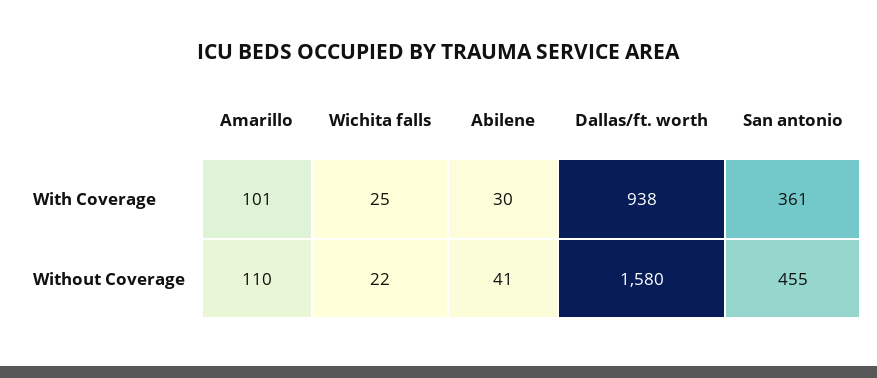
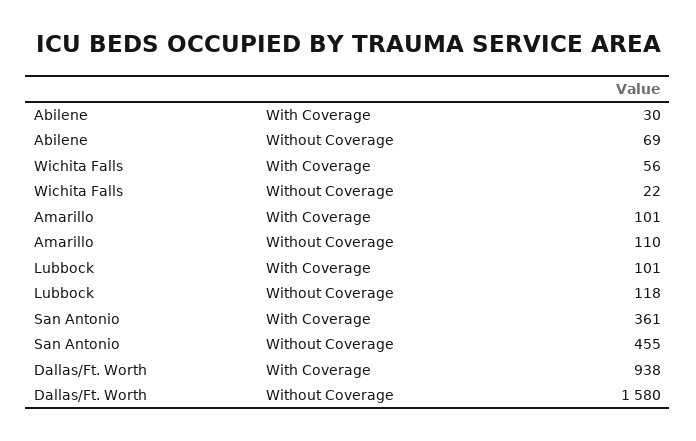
Wichita falls, With Coverage: 25 -> 56
Abilene, Without Coverage: 41 -> 69
Lubbock, With Coverage: none -> 101
Lubbock, Without Coverage: none -> 118

